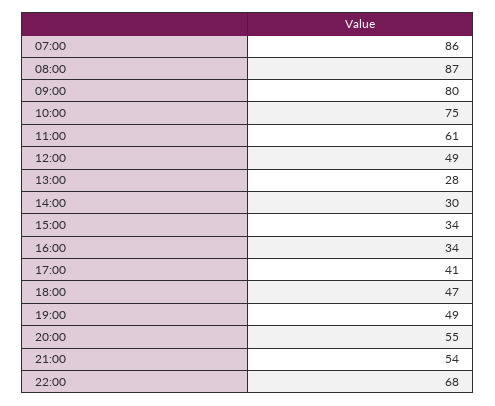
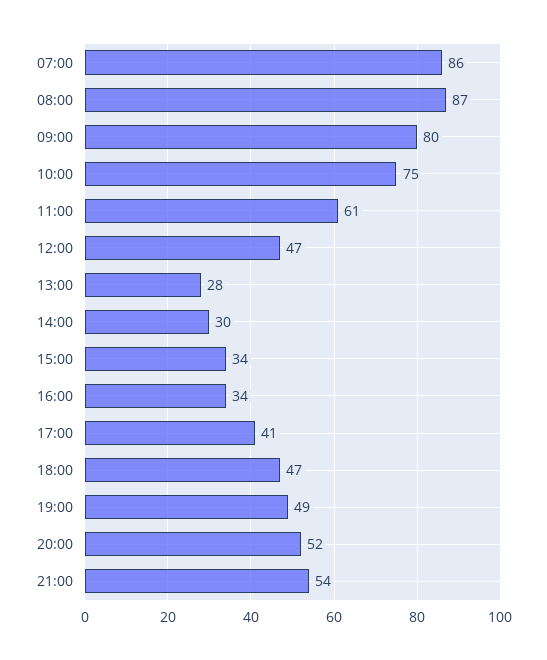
12:00: 49 -> 47
20:00: 55 -> 52
22:00: 68 -> none

